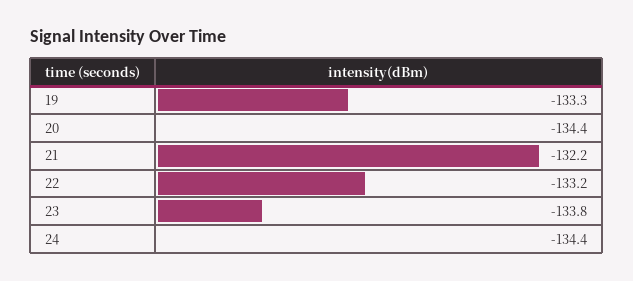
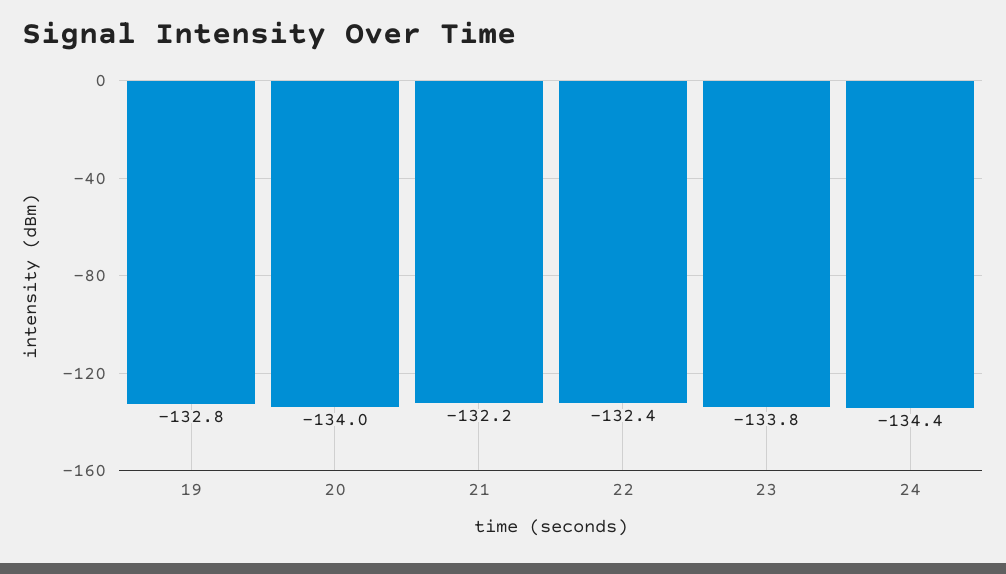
19: -133.3 -> -132.8
20: -134.4 -> -134
22: -133.2 -> -132.4

